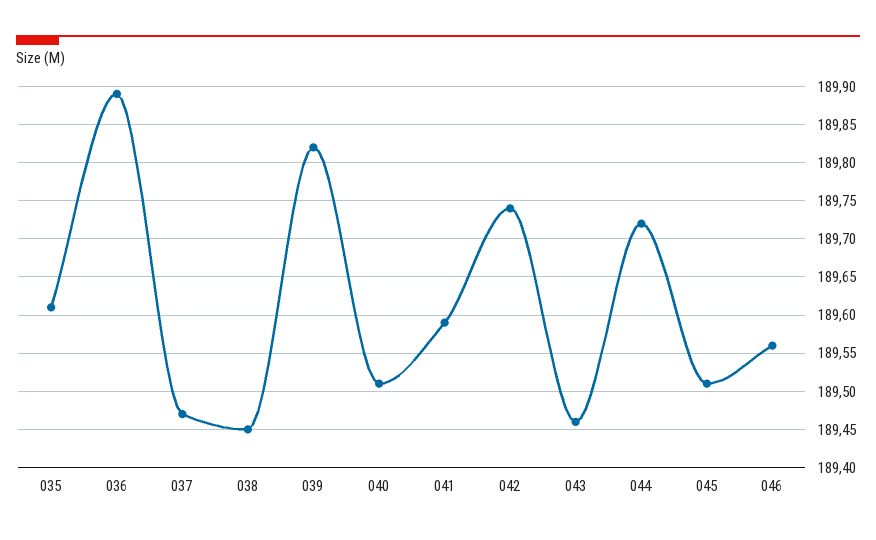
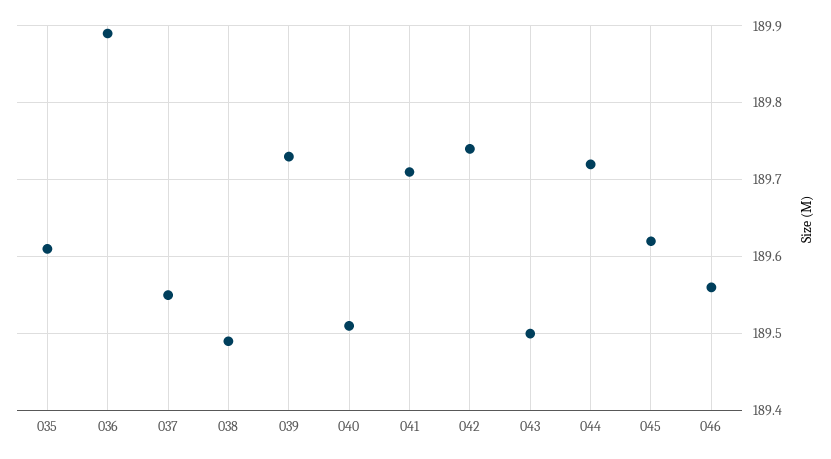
037: 189.47 -> 189.55
038: 189.45 -> 189.49
039: 189.82 -> 189.73
041: 189.59 -> 189.71
043: 189.46 -> 189.5
045: 189.51 -> 189.62

